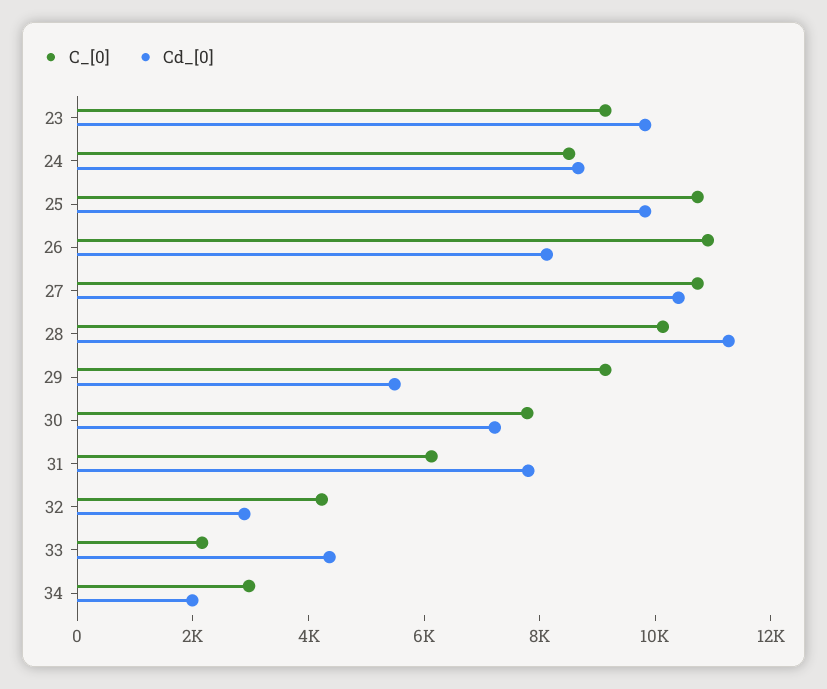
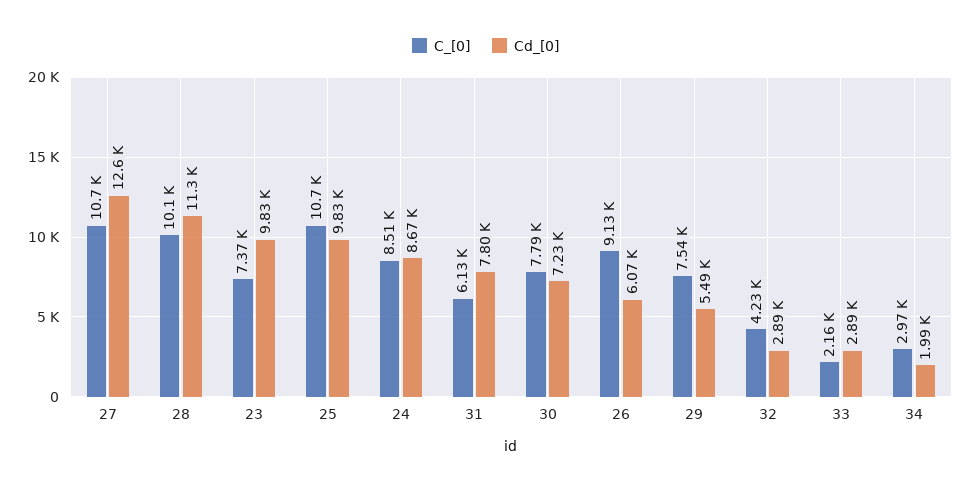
C_[0], 23: 9000 -> 7370
C_[0], 26: 11000 -> 9130
Cd_[0], 26: 8000 -> 6070
Cd_[0], 27: 10500 -> 12600
C_[0], 29: 9000 -> 7540
Cd_[0], 33: 4500 -> 2890

